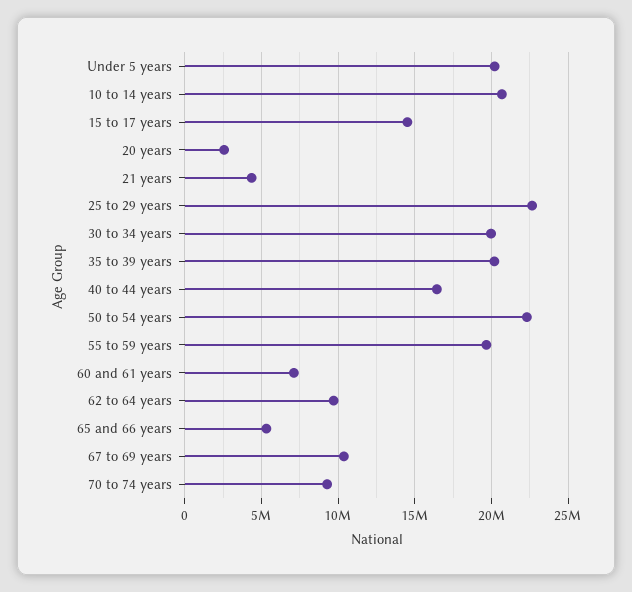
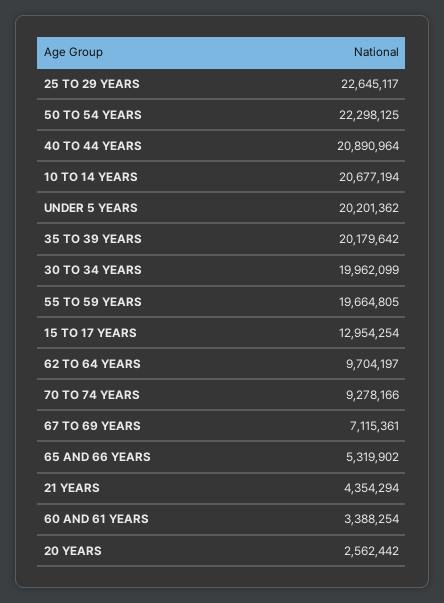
15 to 17 years: 14500000 -> 12954254
40 to 44 years: 16500000 -> 20890964
60 and 61 years: 7000000 -> 3388254
67 to 69 years: 10500000 -> 7115361

